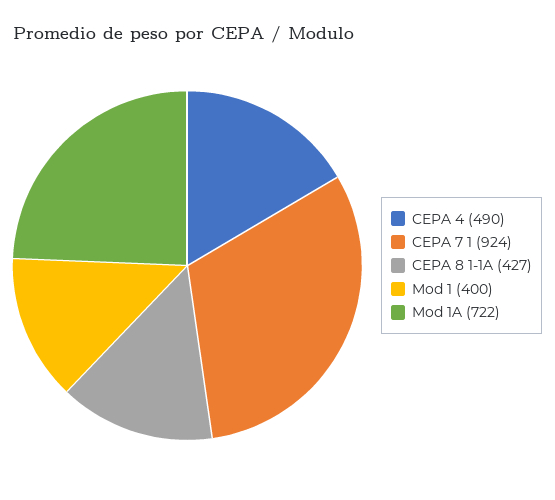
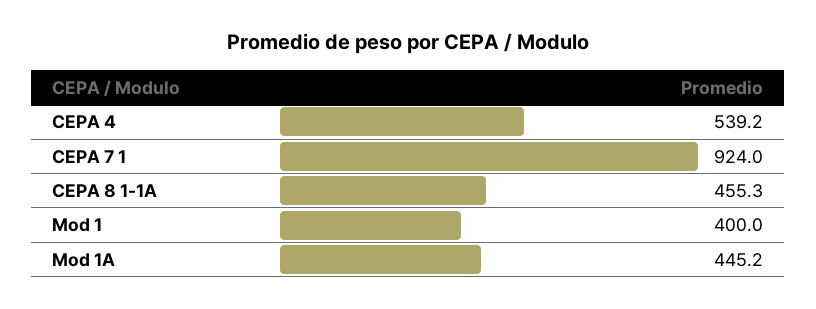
CEPA 4: 490 -> 539.2
CEPA 8 1-1A: 427 -> 455.3
Mod 1A: 722 -> 445.2

